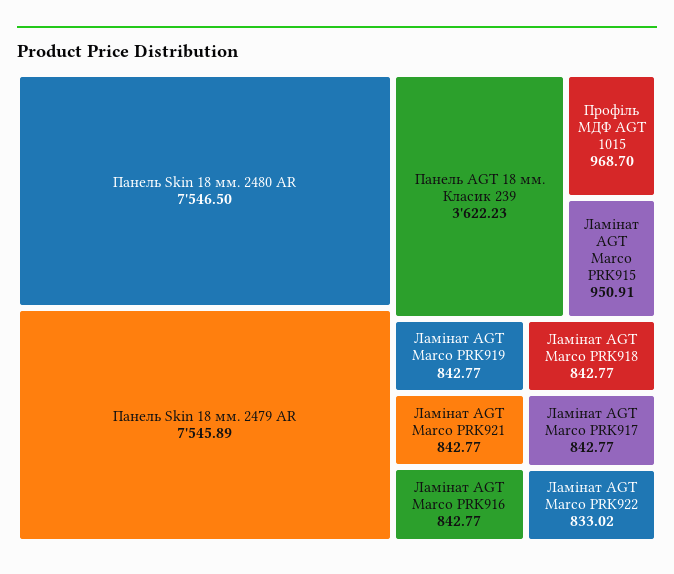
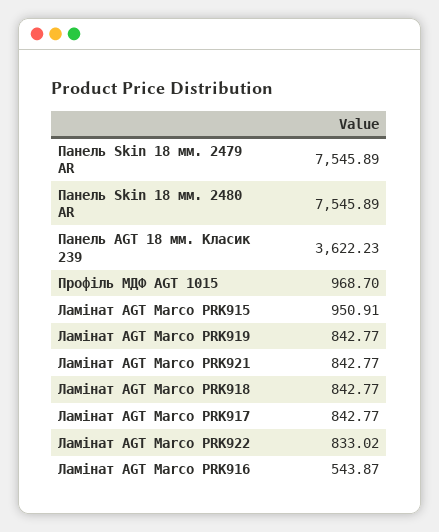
Панель Skin 18 мм. 2480 AR: 7546.5 -> 7545.89
Ламінат AGT Marco PRK916: 842.77 -> 543.87

